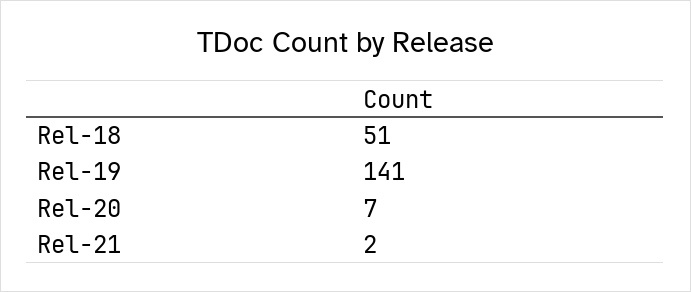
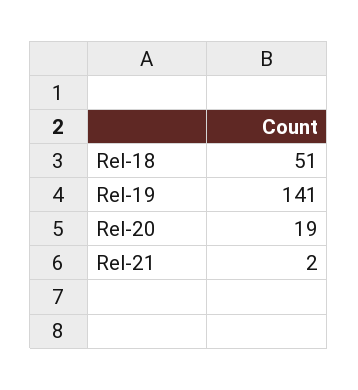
Rel-20: 7 -> 19

